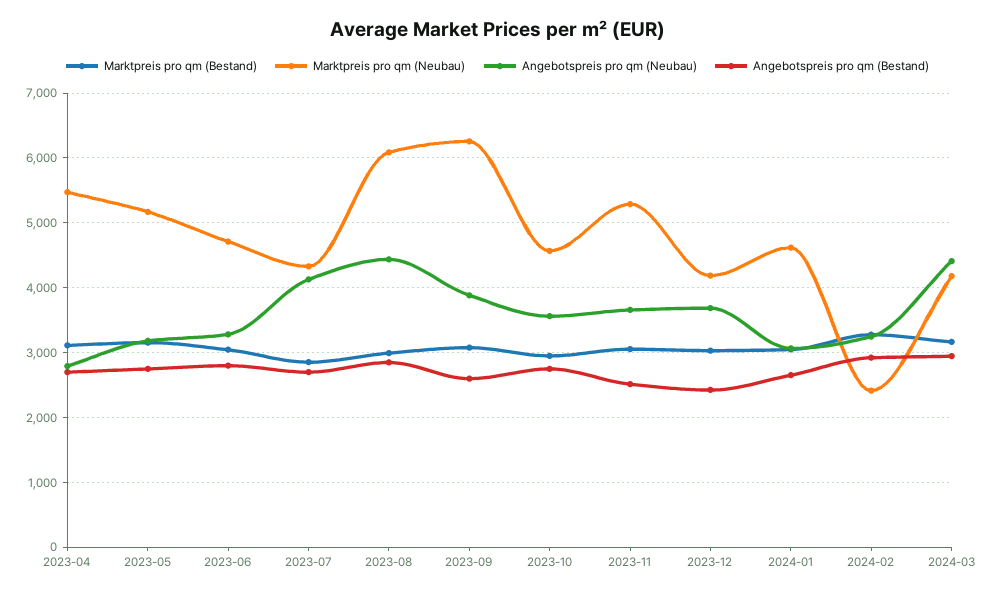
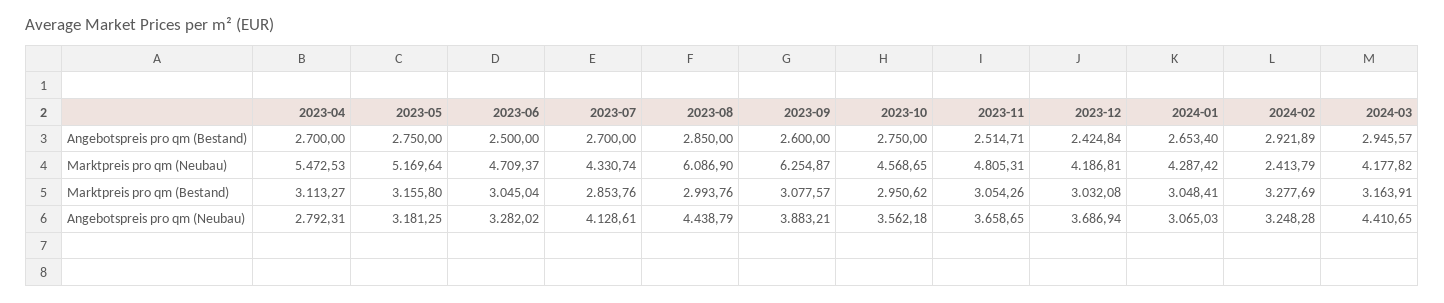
Angebotspreis pro qm (Bestand), 2023-06: 2800 -> 2500
Marktpreis pro qm (Neubau), 2023-11: 5300 -> 4805.31
Marktpreis pro qm (Neubau), 2024-01: 4600 -> 4287.42

